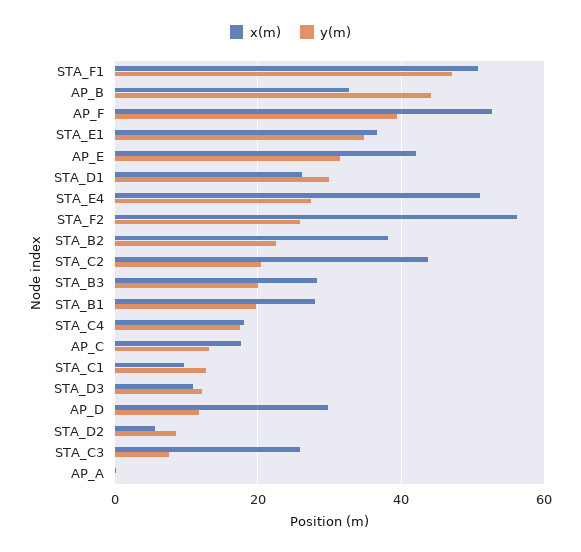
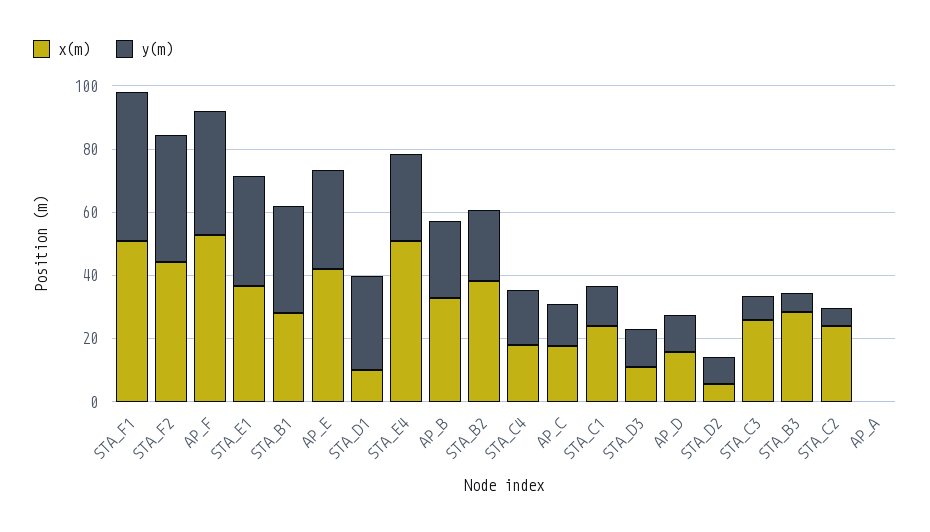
y(m), AP_B: 44 -> 25
x(m), STA_D1: 26 -> 10
x(m), STA_F2: 56 -> 45
y(m), STA_F2: 26 -> 40
x(m), STA_C2: 44 -> 25
y(m), STA_C2: 20 -> 5
y(m), STA_B3: 20 -> 5
y(m), STA_B1: 20 -> 35
x(m), STA_C1: 10 -> 25
x(m), AP_D: 30 -> 15

